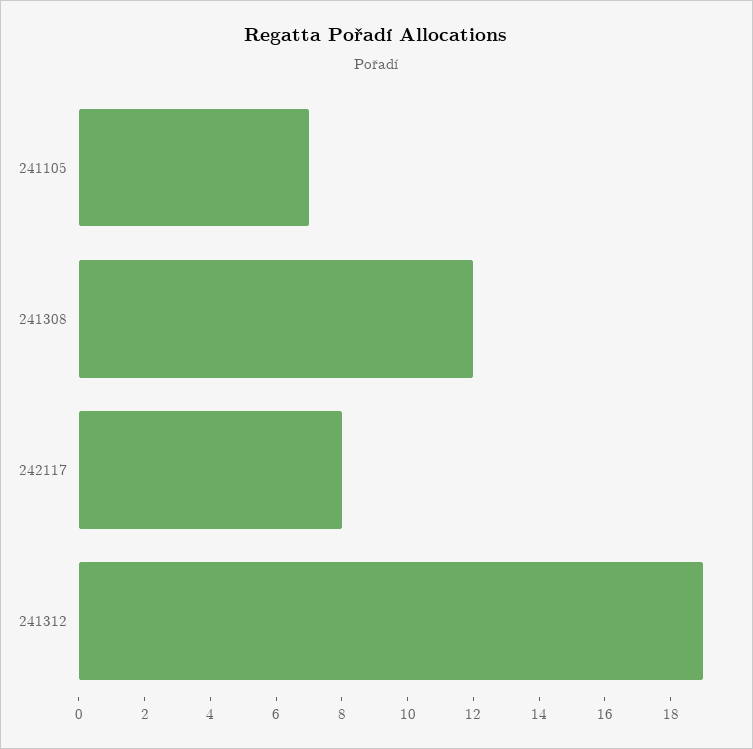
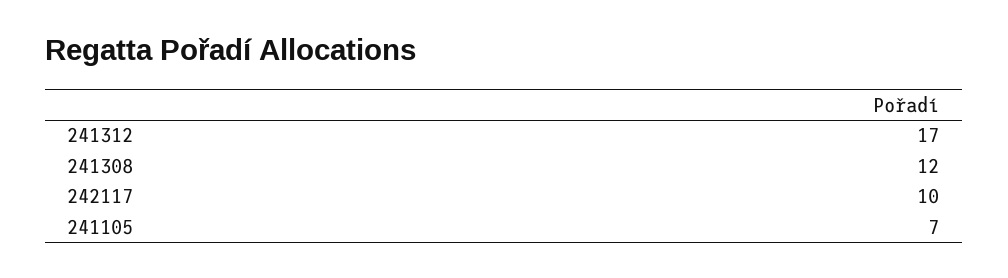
242117: 8 -> 10
241312: 19 -> 17

